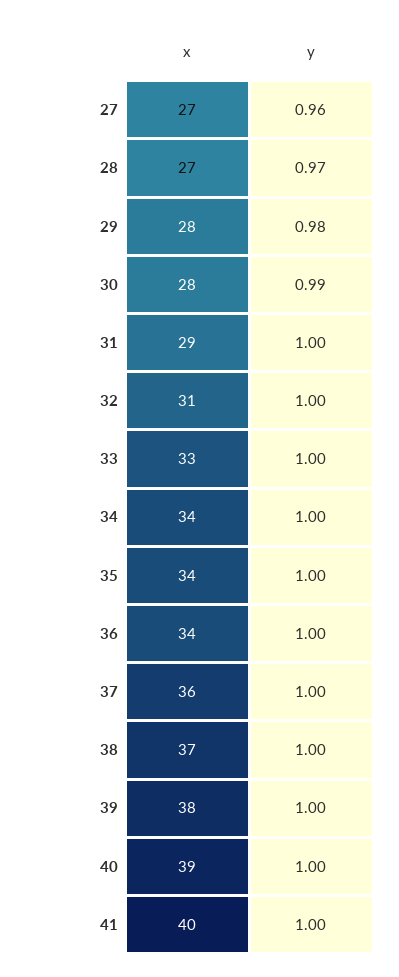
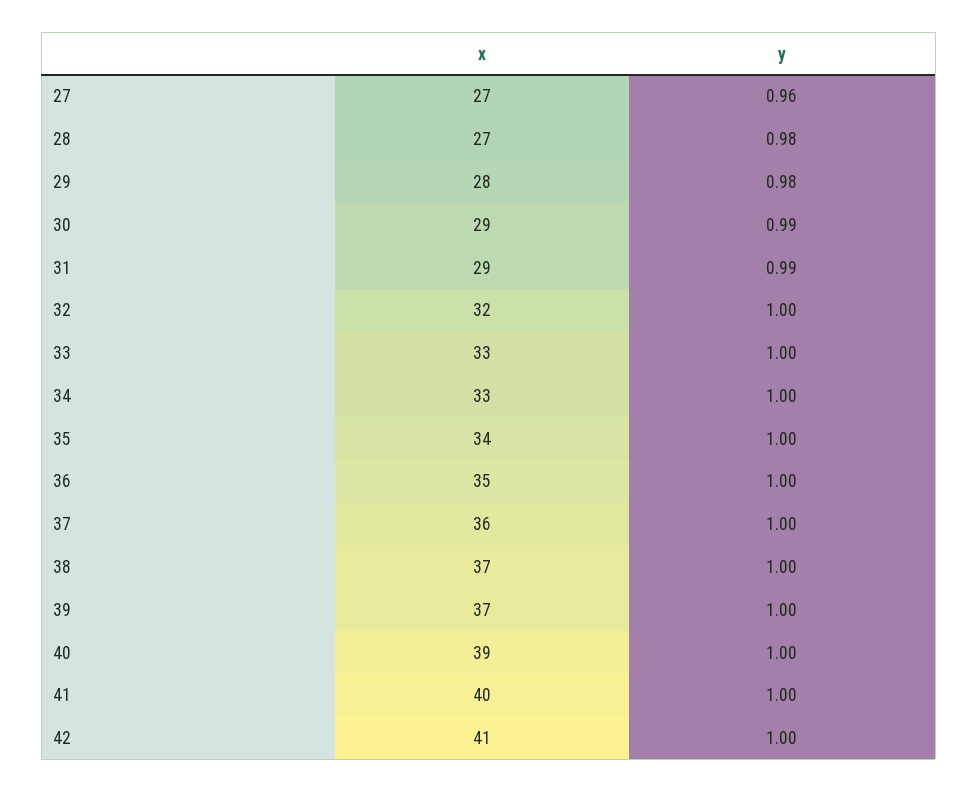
y, 28: 0.97 -> 0.98
x, 30: 28 -> 29
y, 31: 1 -> 0.99
x, 32: 31 -> 32
x, 34: 34 -> 33
x, 36: 34 -> 35
x, 39: 38 -> 37
x, 42: none -> 41
y, 42: none -> 1

